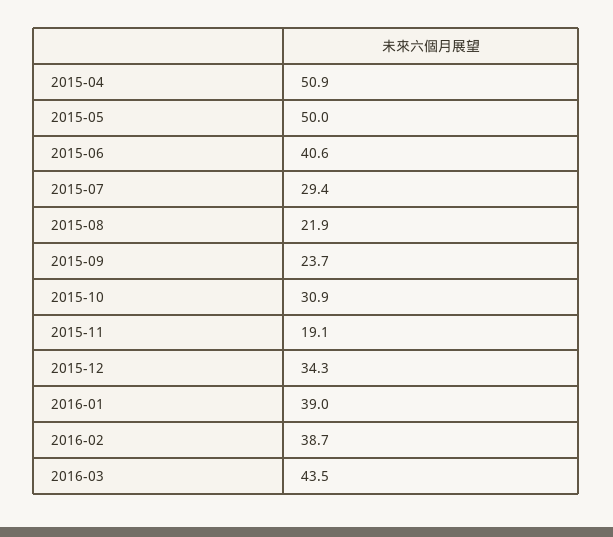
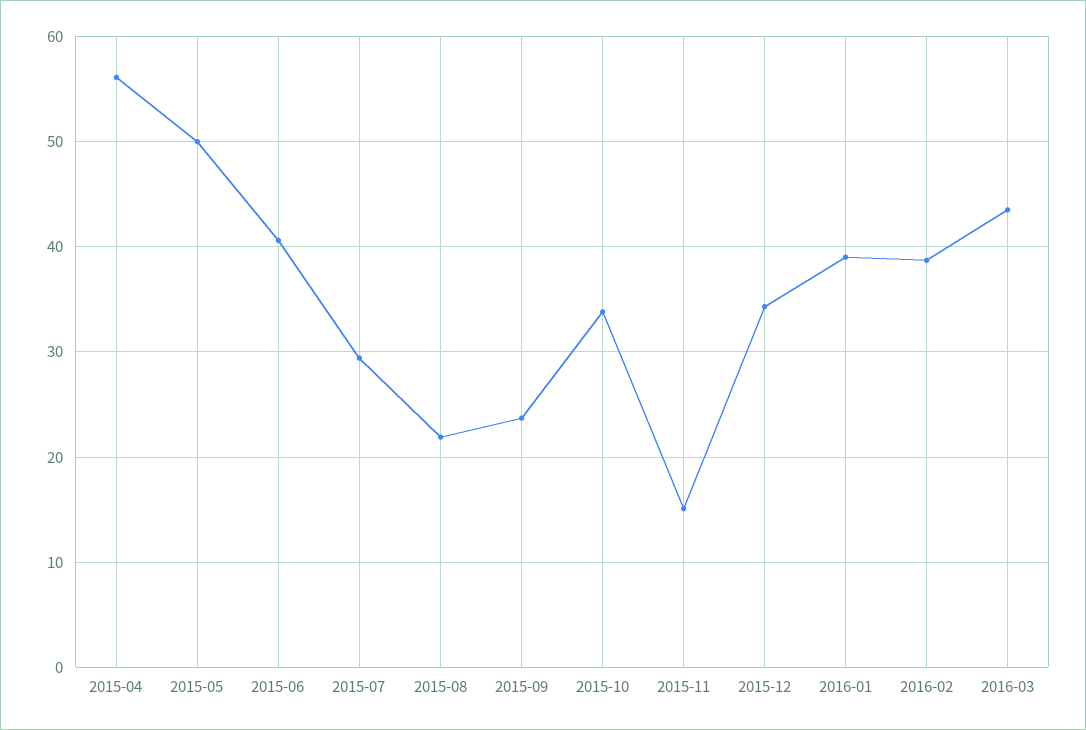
2015-04: 50.9 -> 56
2015-10: 30.9 -> 34
2015-11: 19.1 -> 15

